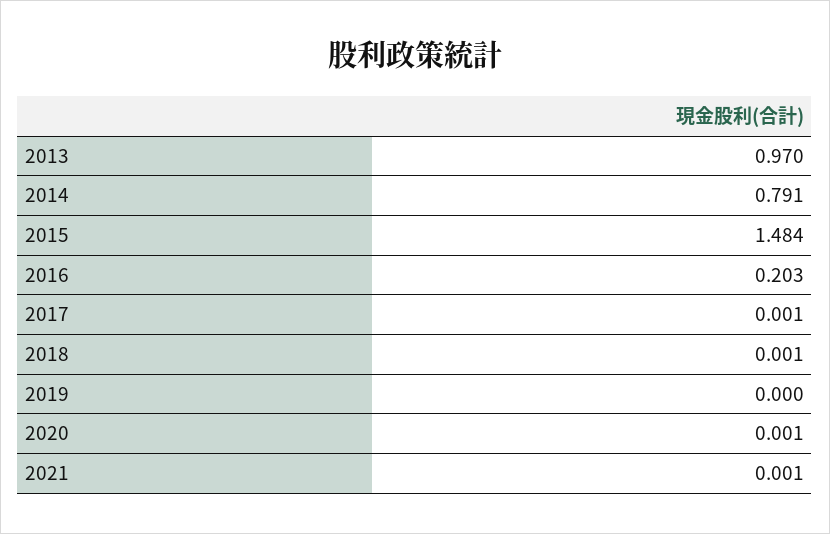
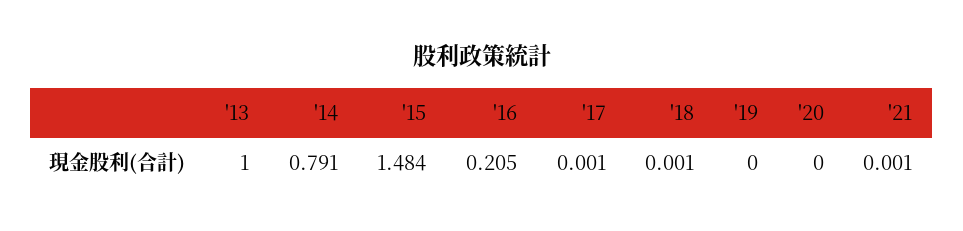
2013: 0.97 -> 1
2016: 0.203 -> 0.205
2020: 0.001 -> 0

